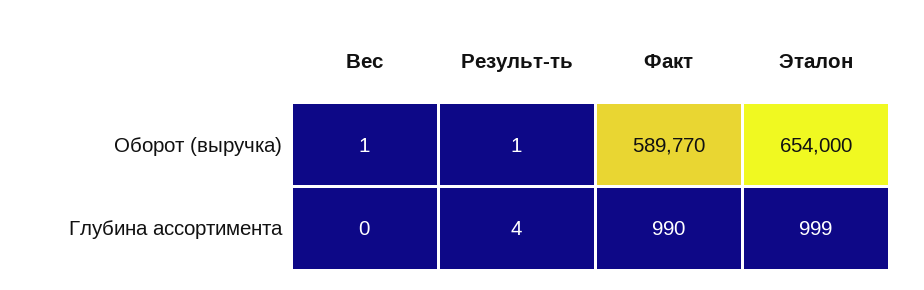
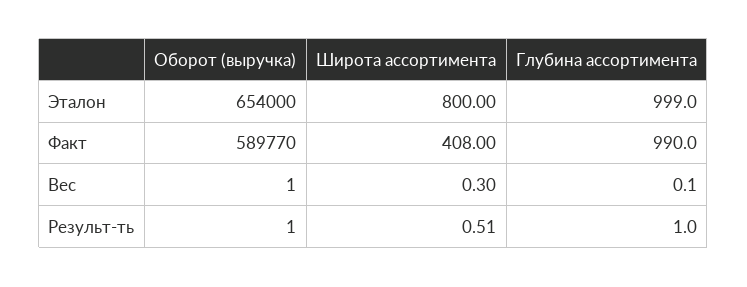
Результ-ть, Глубина ассортимента: 4 -> 1
Эталон, Широта ассортимента: none -> 800
Факт, Широта ассортимента: none -> 408
Вес, Широта ассортимента: none -> 0.3
Результ-ть, Широта ассортимента: none -> 0.51

